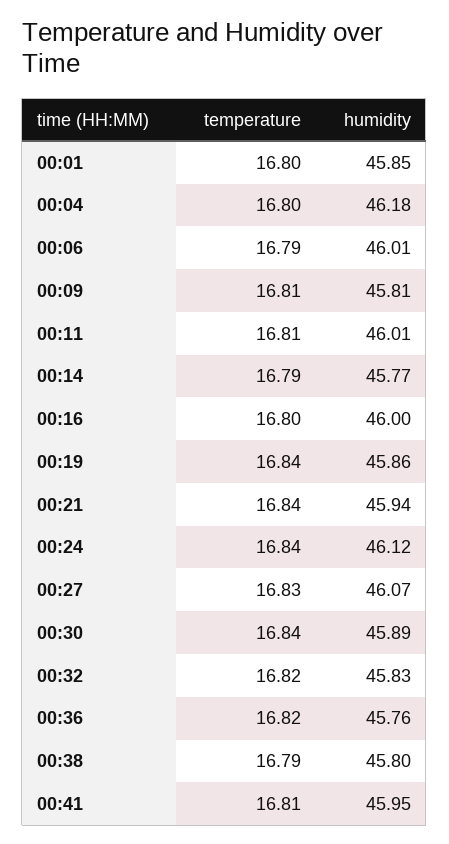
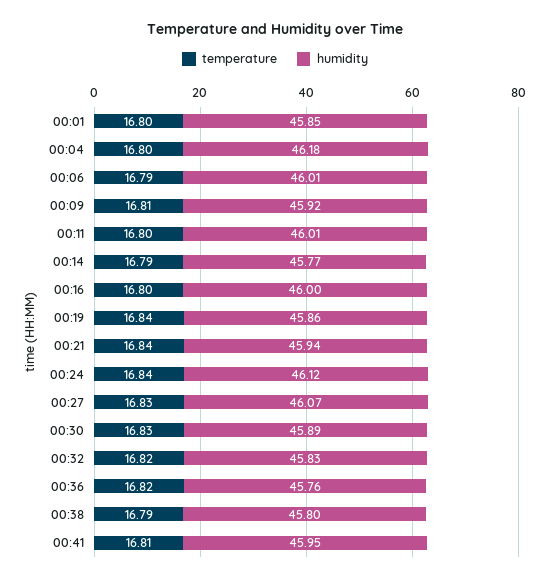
humidity, 00:09: 45.81 -> 45.92
temperature, 00:11: 16.81 -> 16.8
temperature, 00:30: 16.84 -> 16.83

